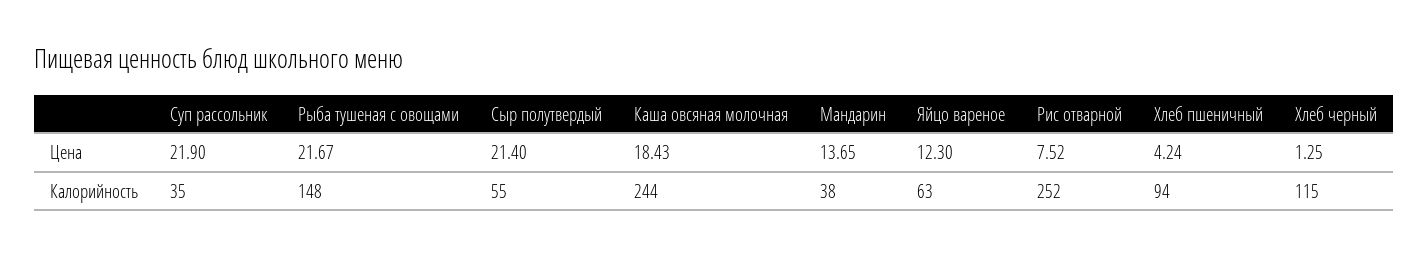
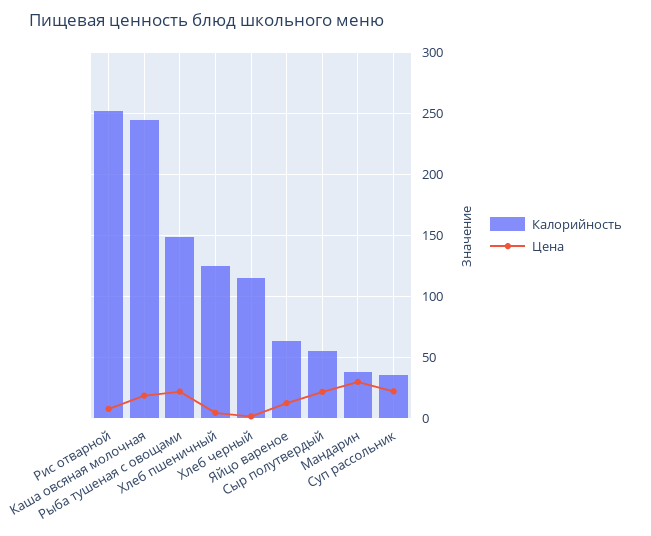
Цена, Мандарин: 13.65 -> 30
Калорийность, Хлеб пшеничный: 94 -> 125

